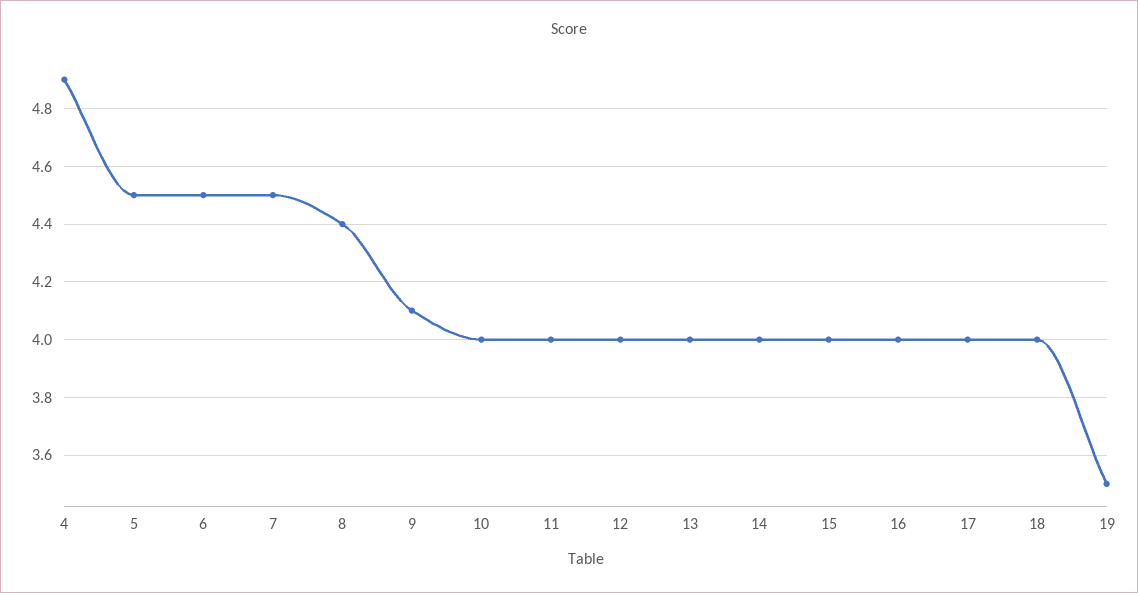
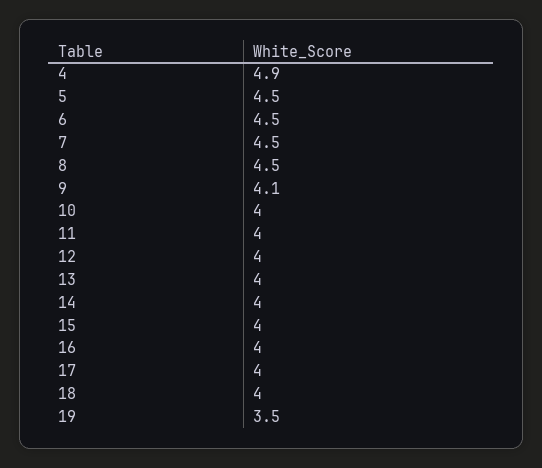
8: 4.4 -> 4.5

